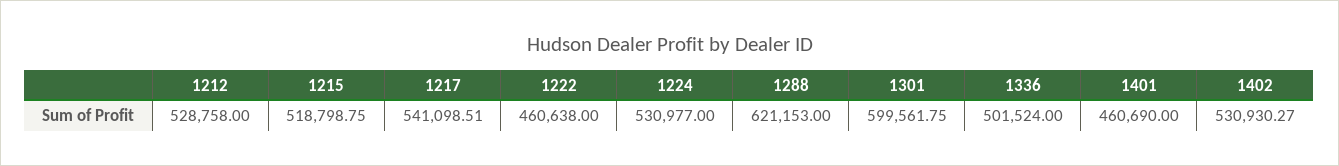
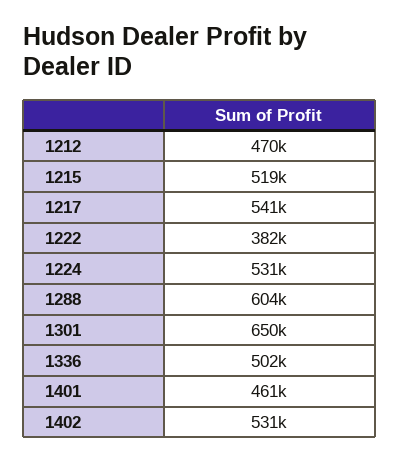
1212: 528758 -> 470000
1222: 460638 -> 382000
1288: 621153 -> 604000
1301: 599561.75 -> 650000

